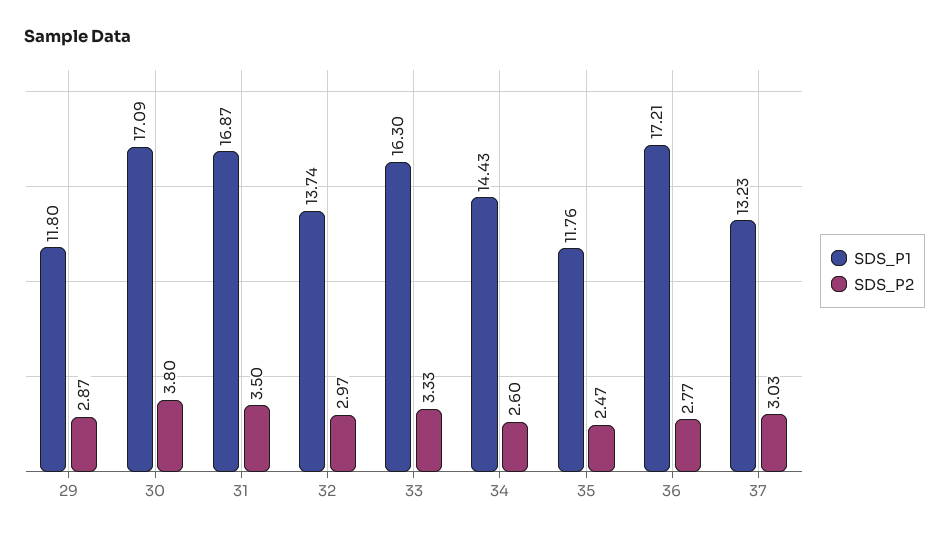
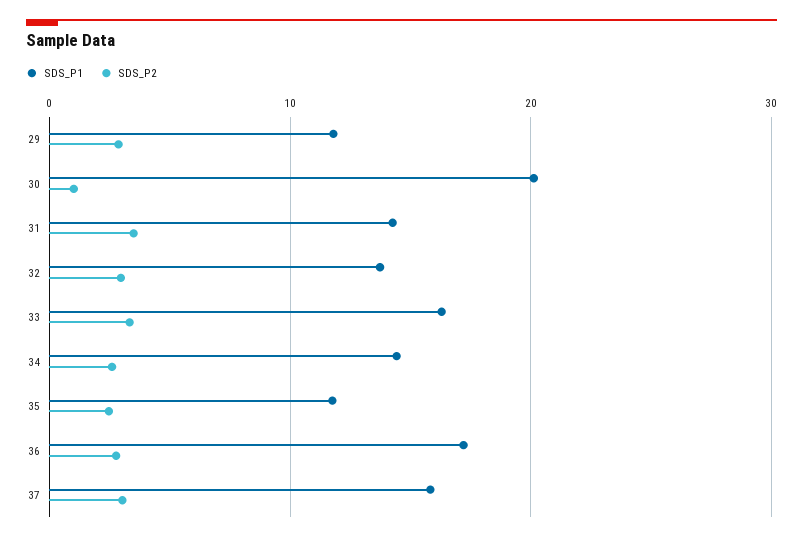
SDS_P1, 30: 17.09 -> 20
SDS_P2, 30: 3.8 -> 1
SDS_P1, 31: 16.87 -> 14
SDS_P1, 37: 13.23 -> 16

